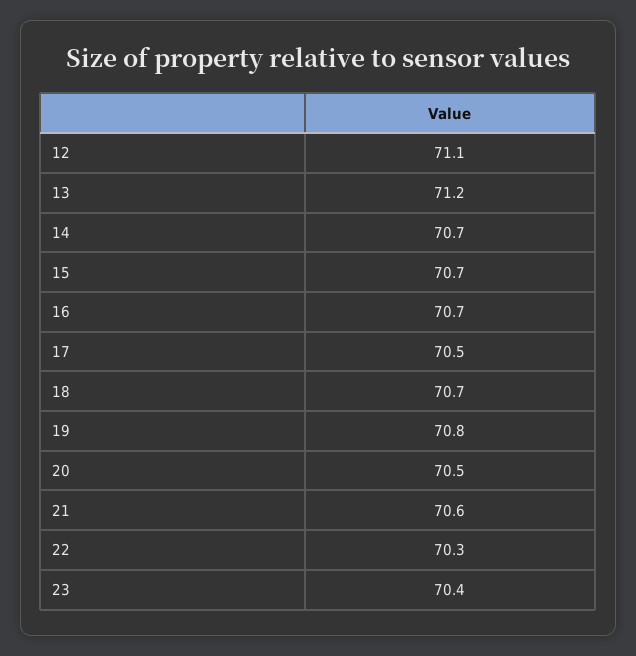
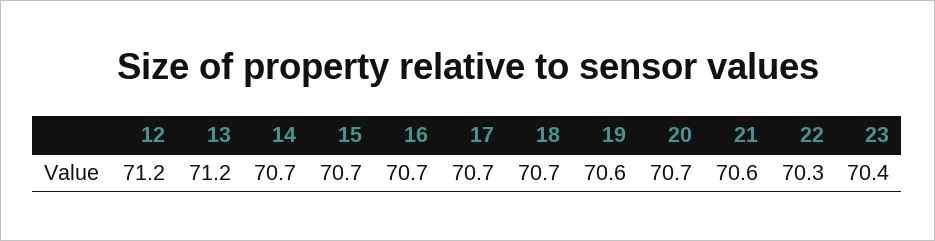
12: 71.1 -> 71.2
17: 70.5 -> 70.7
19: 70.8 -> 70.6
20: 70.5 -> 70.7

